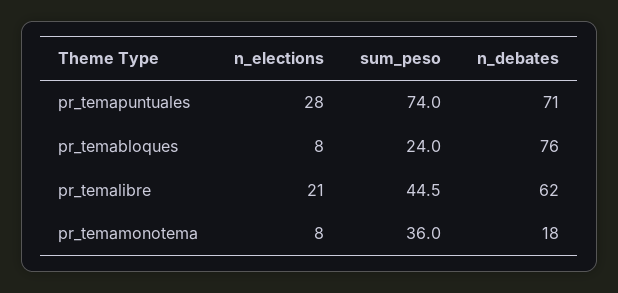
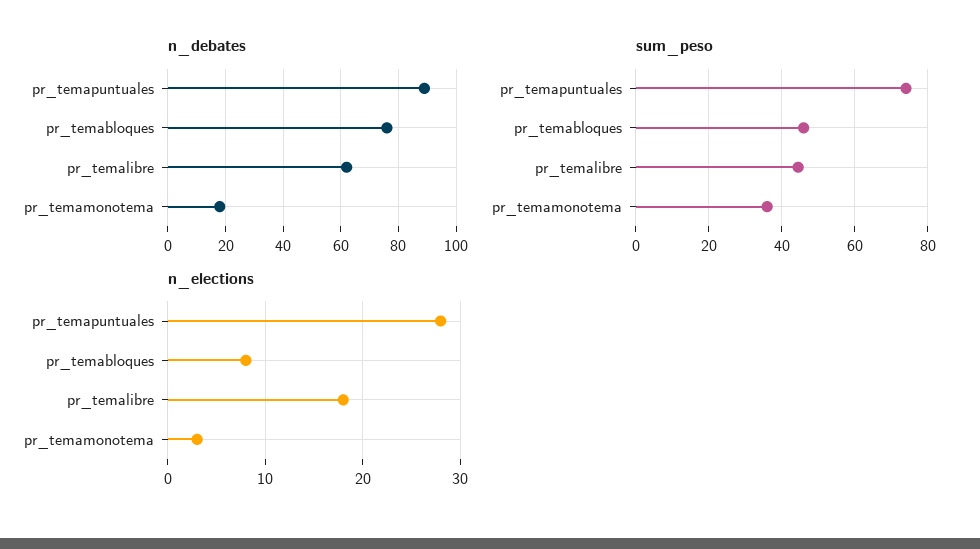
n_debates, pr_temapuntuales: 71 -> 90
sum_peso, pr_temabloques: 24 -> 46
n_elections, pr_temalibre: 21 -> 18
n_elections, pr_temamonotema: 8 -> 3

